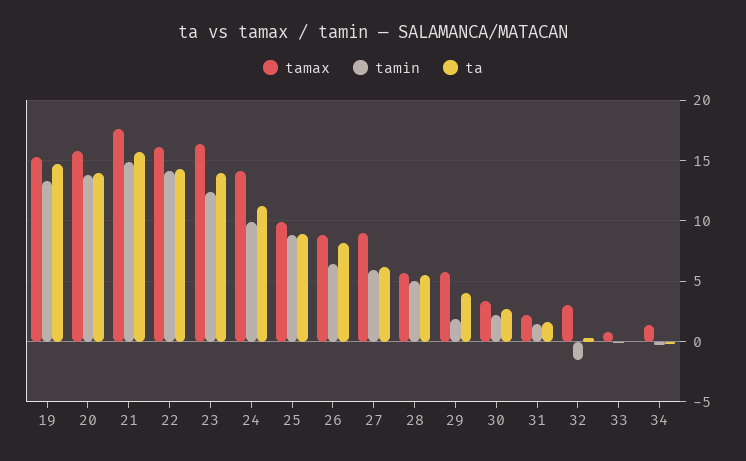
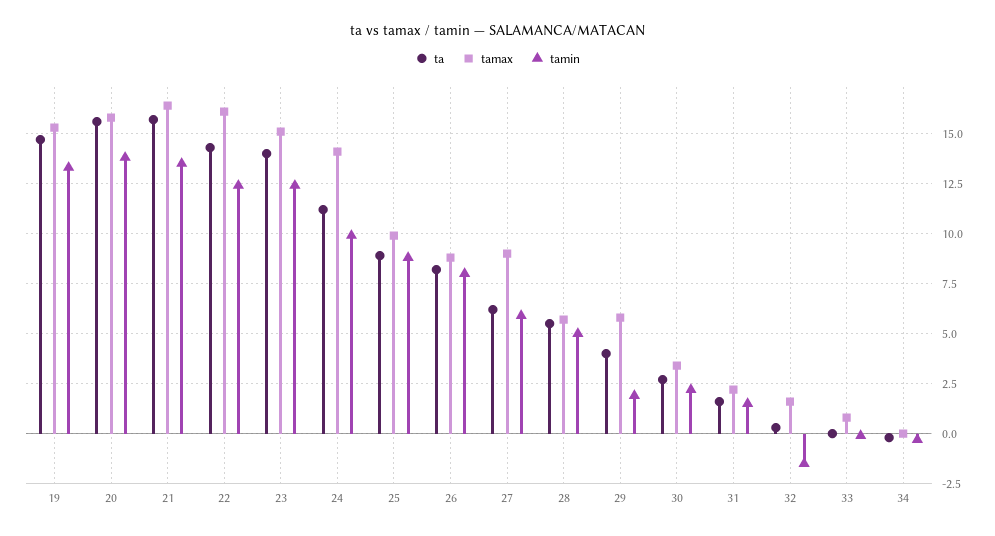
ta, 20: 14 -> 15.5
tamax, 21: 17.5 -> 16.5
tamin, 21: 15 -> 13.5
tamin, 22: 14 -> 12.5
tamax, 23: 16.5 -> 15
tamin, 26: 6.5 -> 8
tamax, 32: 3 -> 1.5
tamax, 34: 1.5 -> 0

